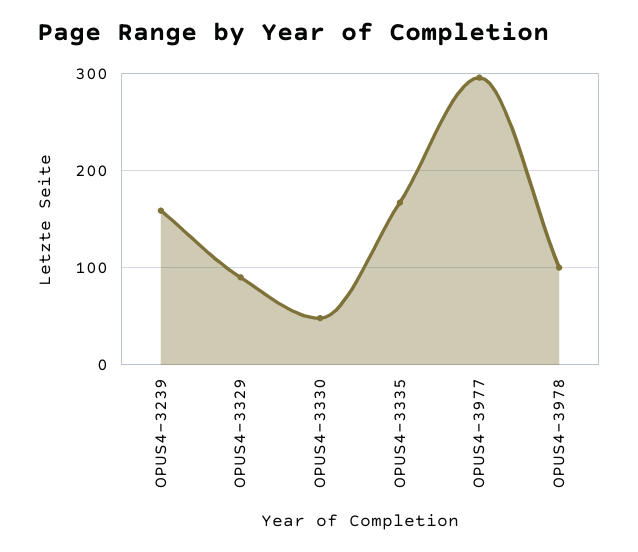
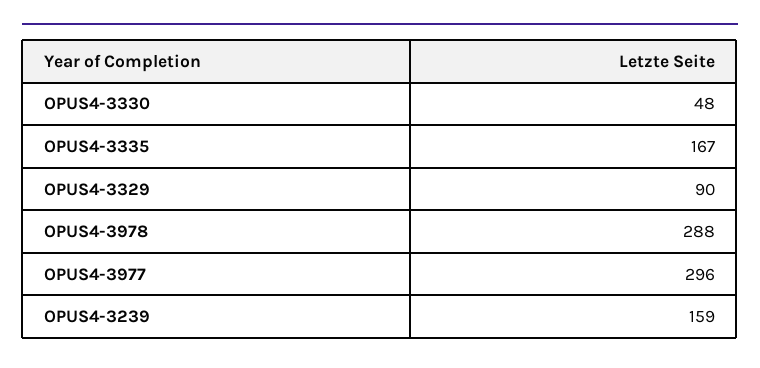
OPUS4-3978: 100 -> 288

